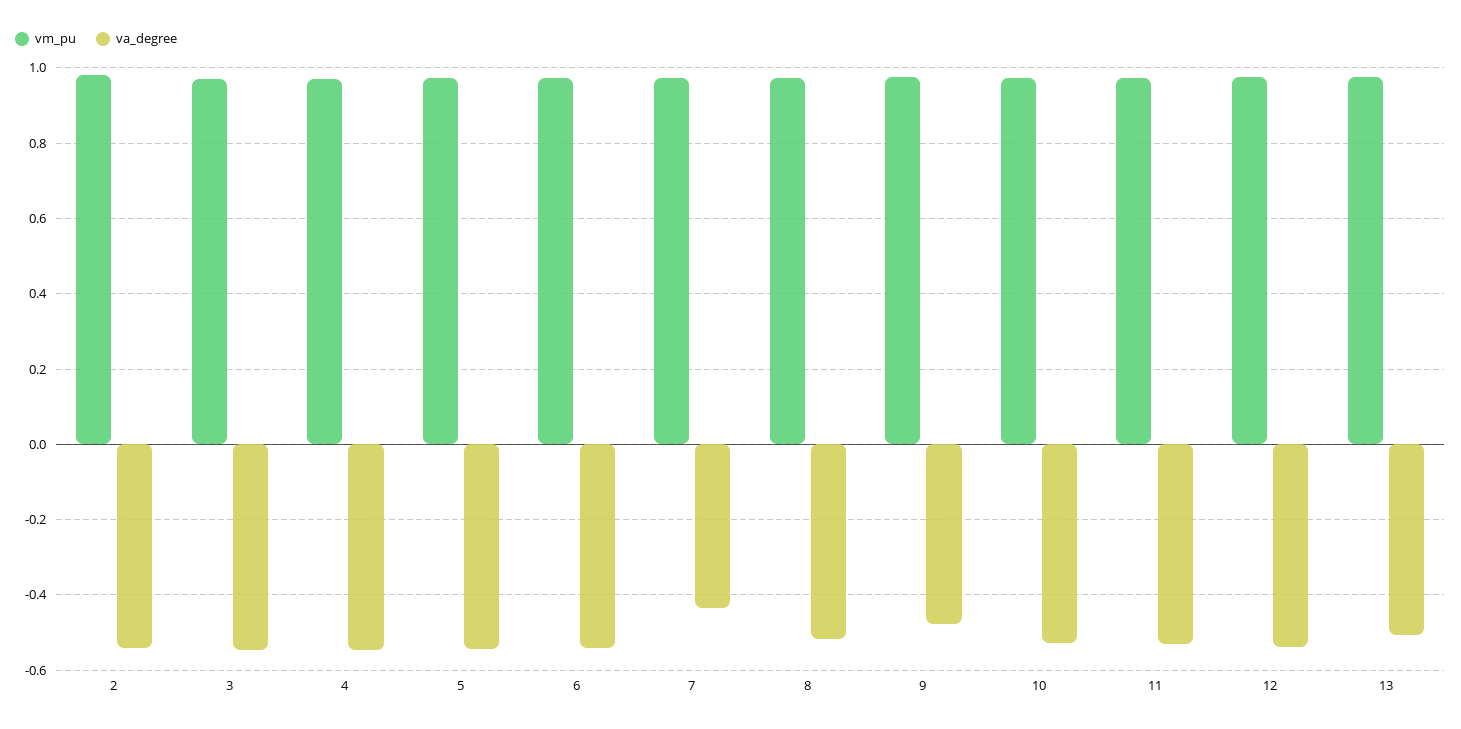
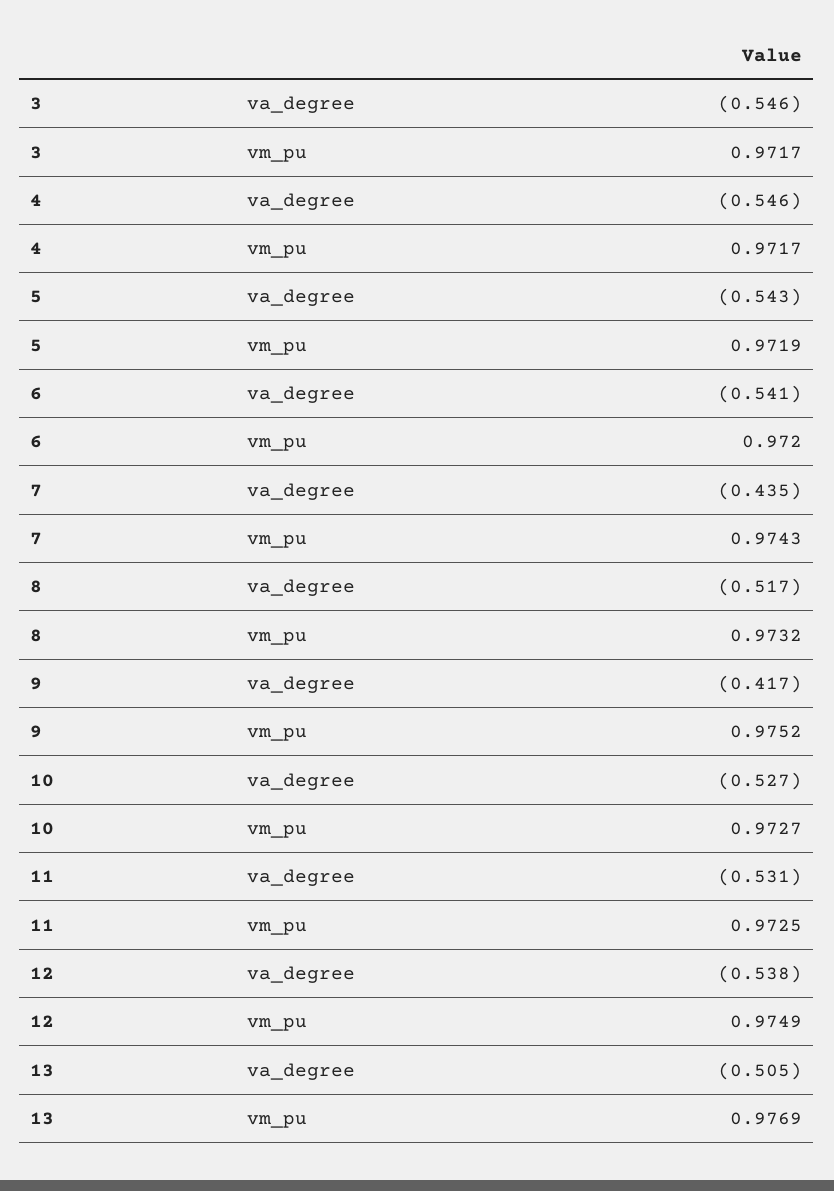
vm_pu, 2: 0.98 -> none
va_degree, 2: -0.54 -> none
va_degree, 9: -0.48 -> -0.417

